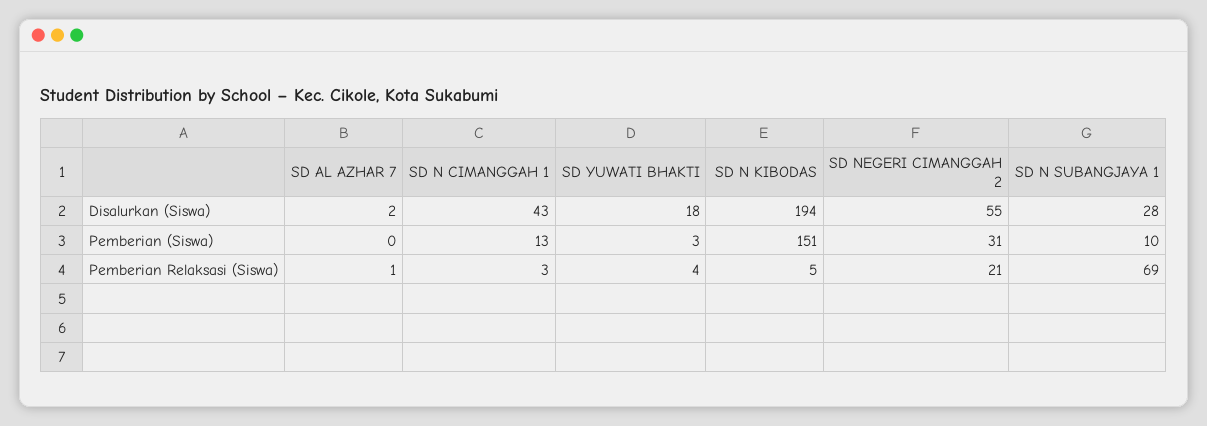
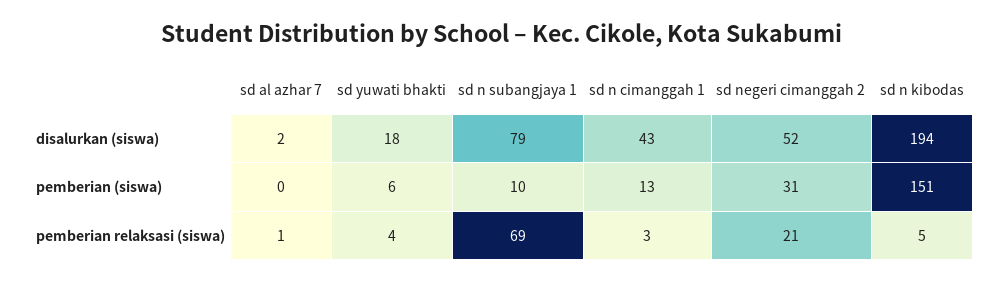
SD NEGERI CIMANGGAH 2, Disalurkan (Siswa): 55 -> 52
SD N SUBANGJAYA 1, Disalurkan (Siswa): 28 -> 79
SD YUWATI BHAKTI, Pemberian (Siswa): 3 -> 6

